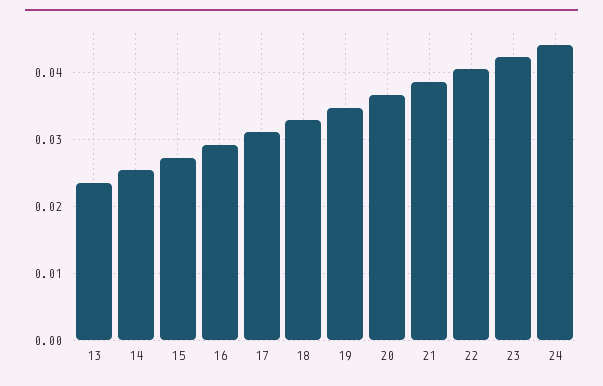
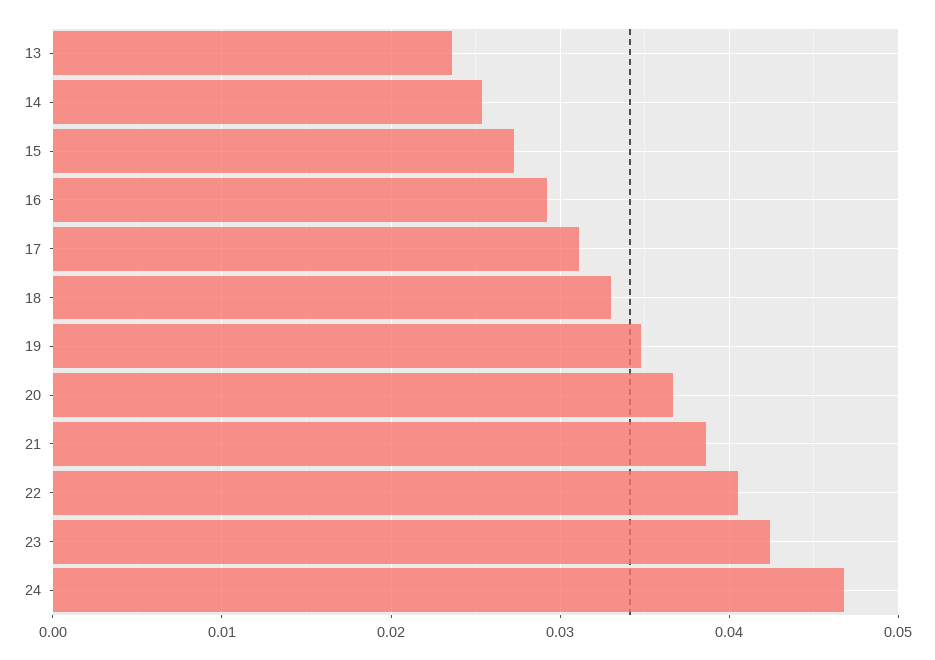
24: 0.044 -> 0.047

